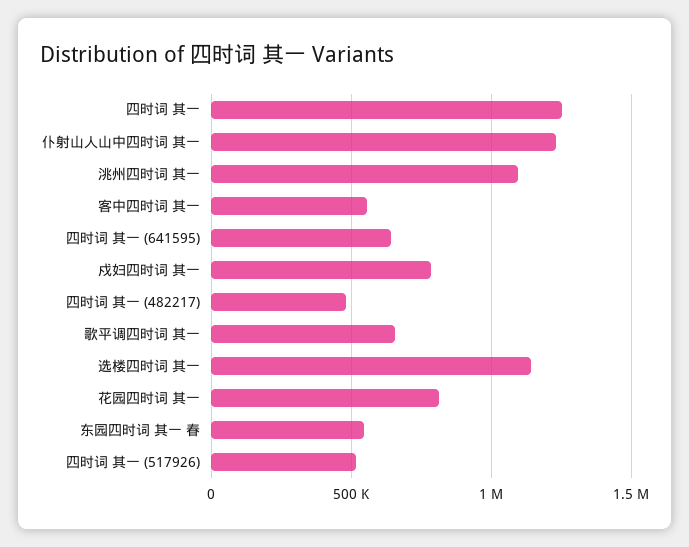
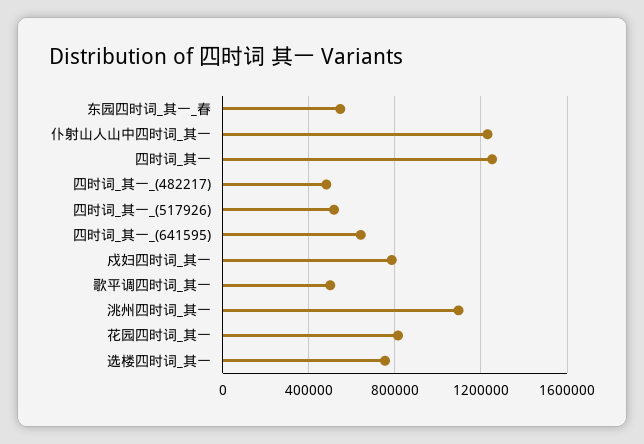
客中四时词 其一: 550000 -> none
歌平调四时词 其一: 650000 -> 500000
选楼四时词 其一: 1150000 -> 750000

